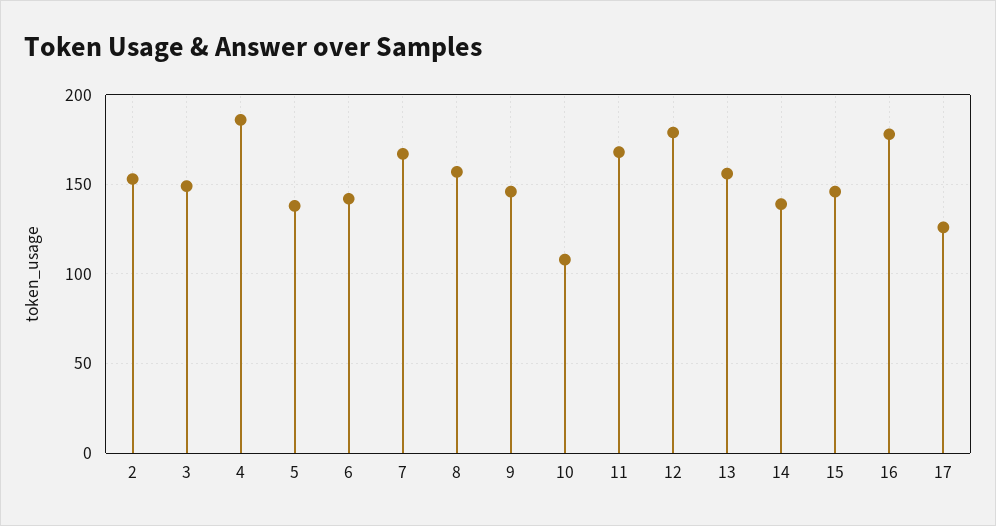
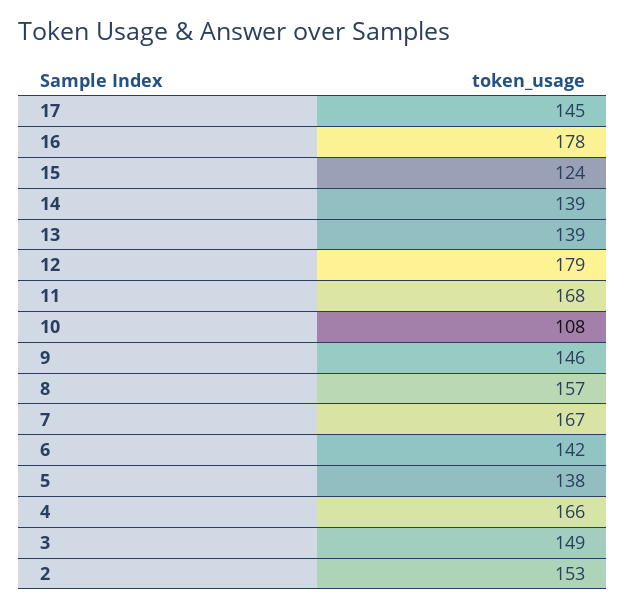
4: 185 -> 166
13: 155 -> 139
15: 145 -> 124
17: 125 -> 145

